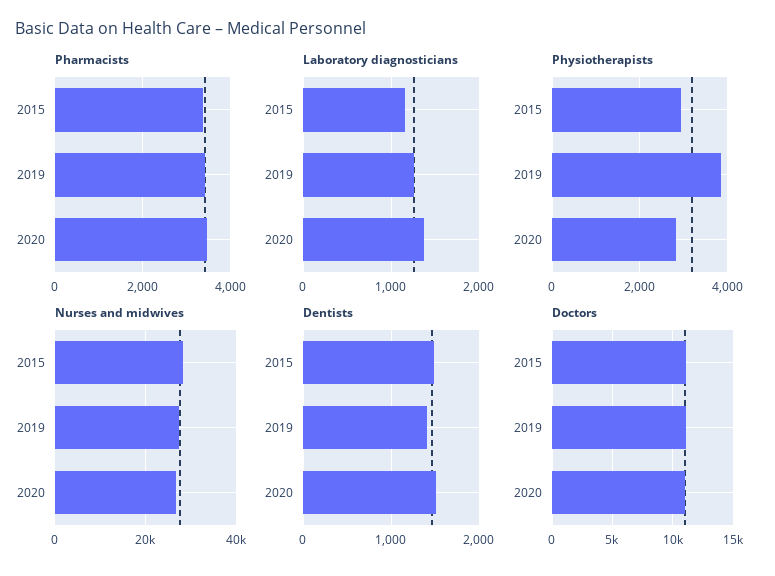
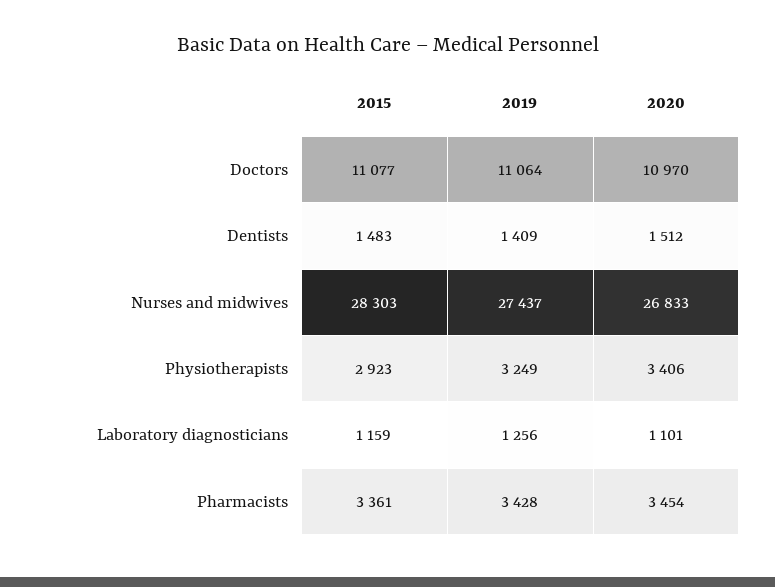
Laboratory diagnosticians, 2020: 1400 -> 1101
Physiotherapists, 2019: 3800 -> 3249
Physiotherapists, 2020: 2800 -> 3406

